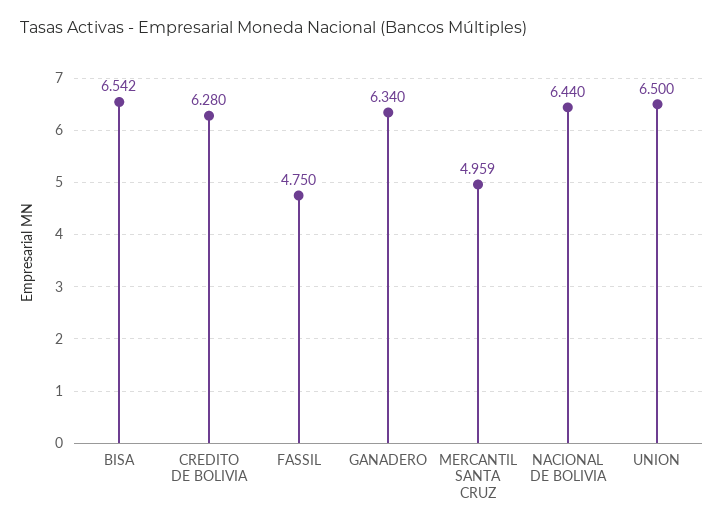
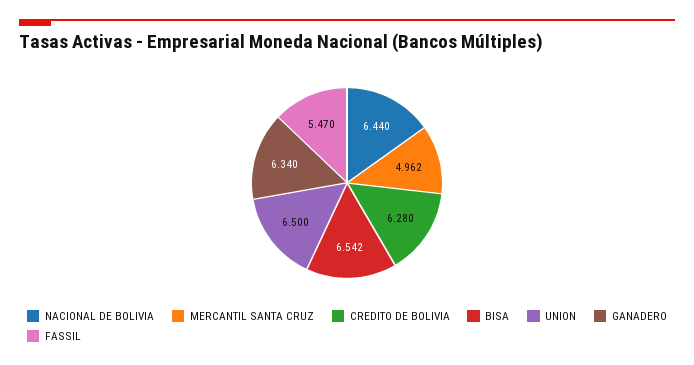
FASSIL: 4.75 -> 5.47
MERCANTIL SANTA CRUZ: 4.959 -> 4.962

